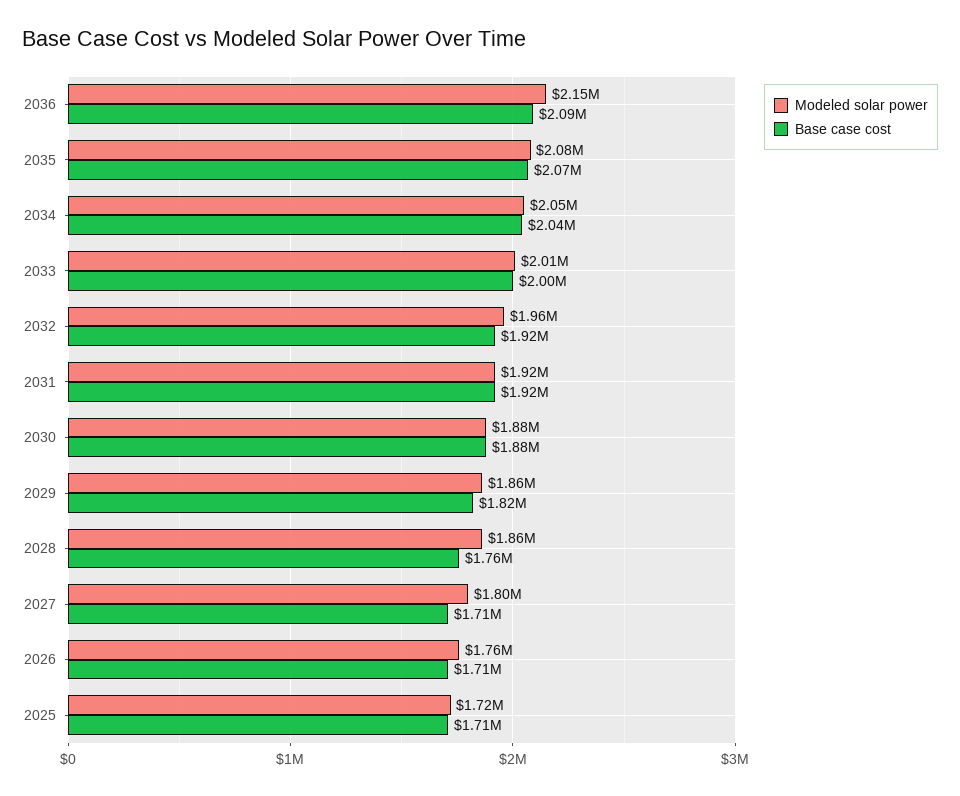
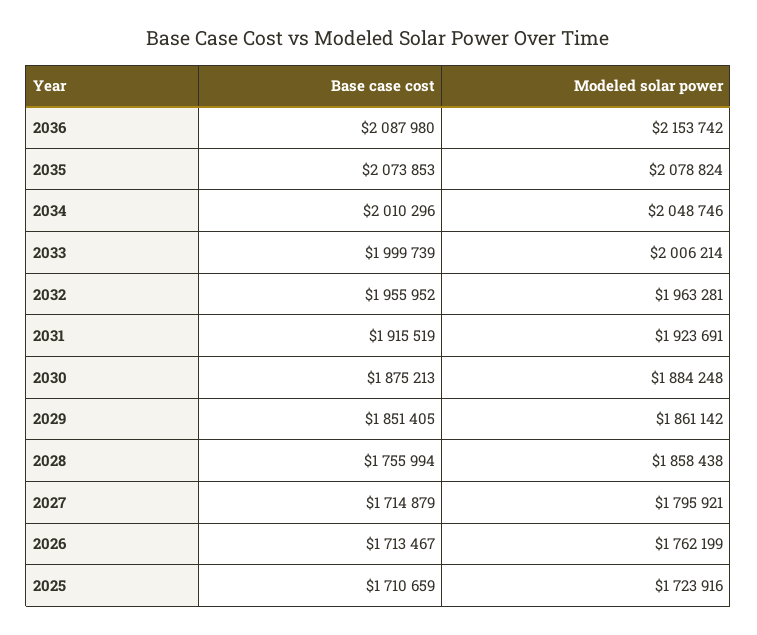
Base case cost, 2034: 2040000 -> 2010296
Base case cost, 2032: 1920000 -> 1955952
Base case cost, 2029: 1820000 -> 1851405

